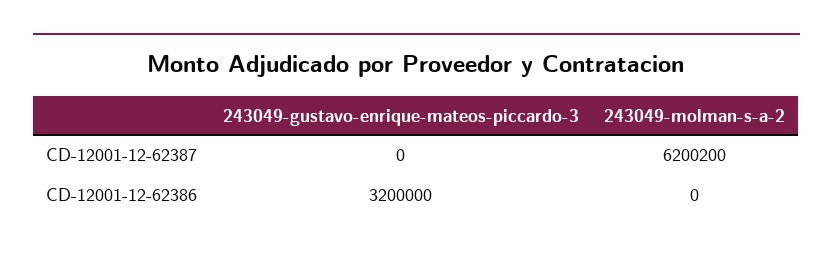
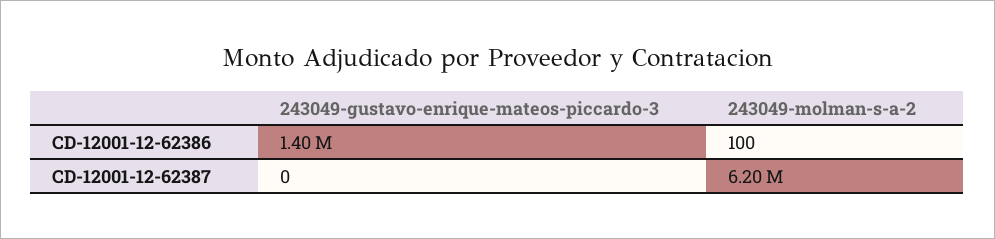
243049-gustavo-enrique-mateos-piccardo-3, CD-12001-12-62386: 3200000 -> 1400000
243049-molman-s-a-2, CD-12001-12-62386: 0 -> 100

